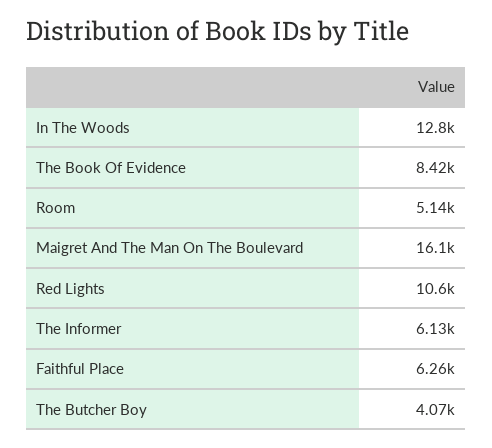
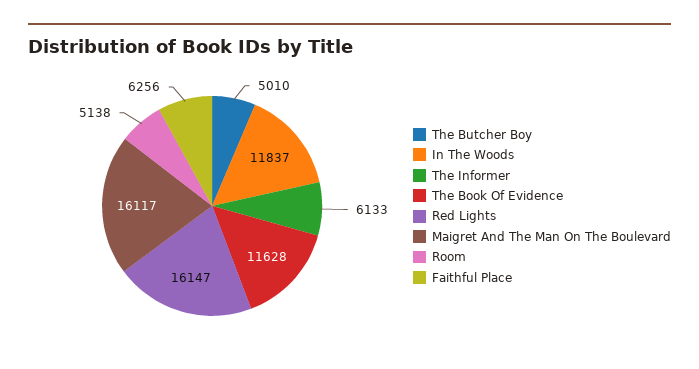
In The Woods: 12800 -> 11837
The Book Of Evidence: 8420 -> 11628
Red Lights: 10600 -> 16147
The Butcher Boy: 4070 -> 5010

